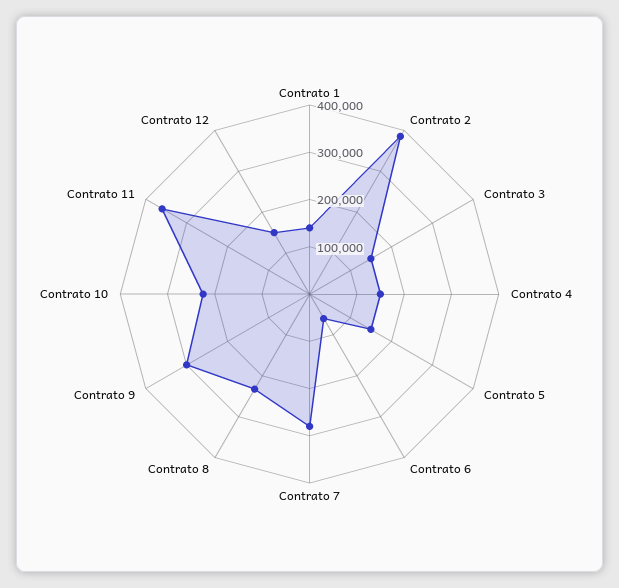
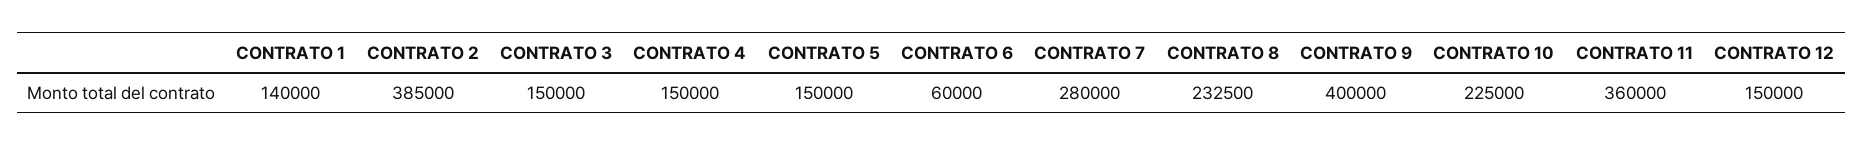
Contrato 9: 300000 -> 400000

